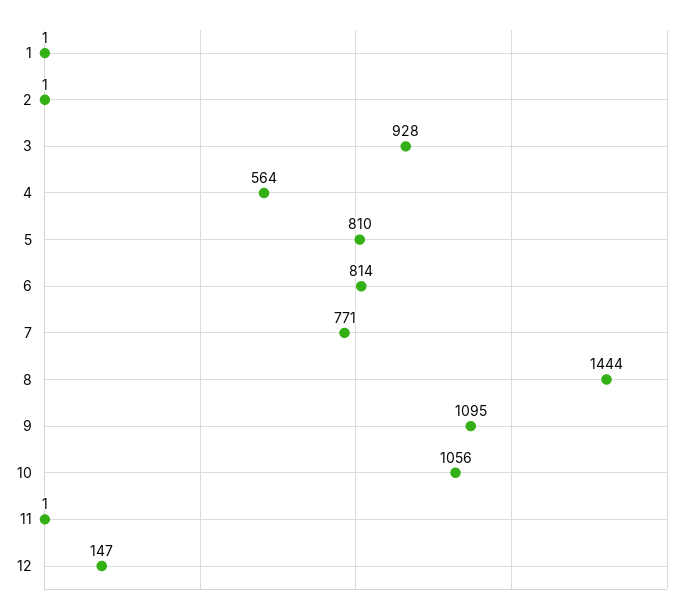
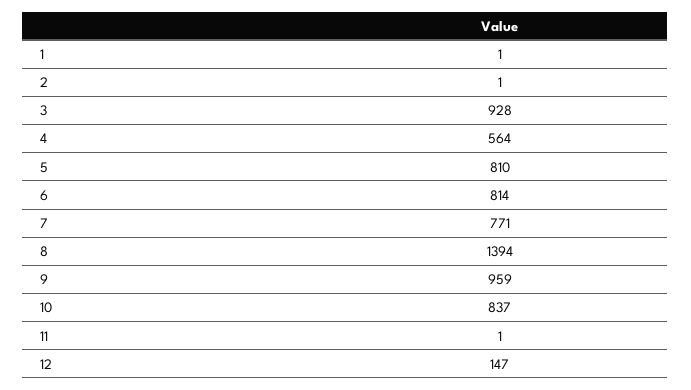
8: 1444 -> 1394
9: 1095 -> 959
10: 1056 -> 837

